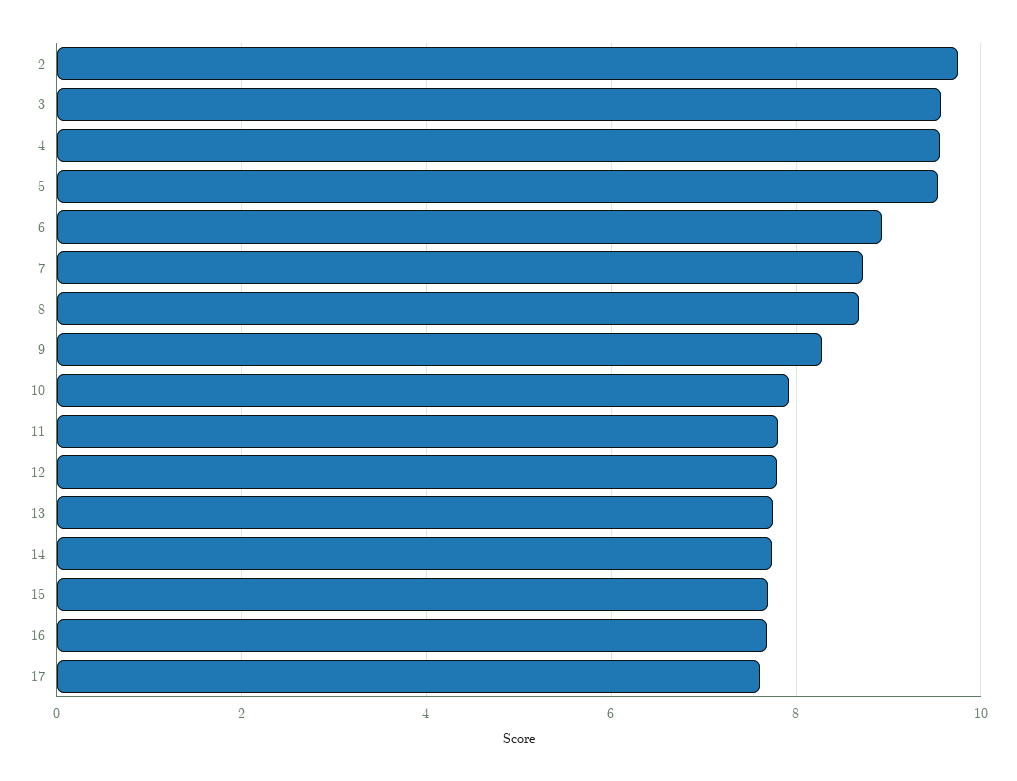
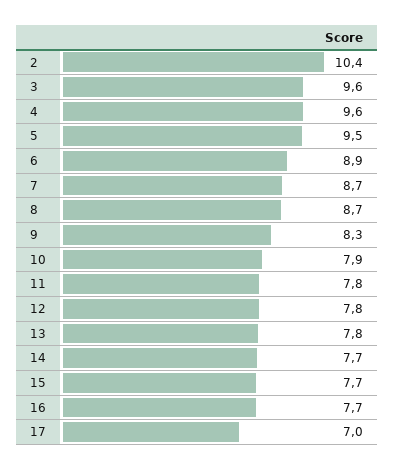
2: 9.8 -> 10.4
17: 7.6 -> 7

